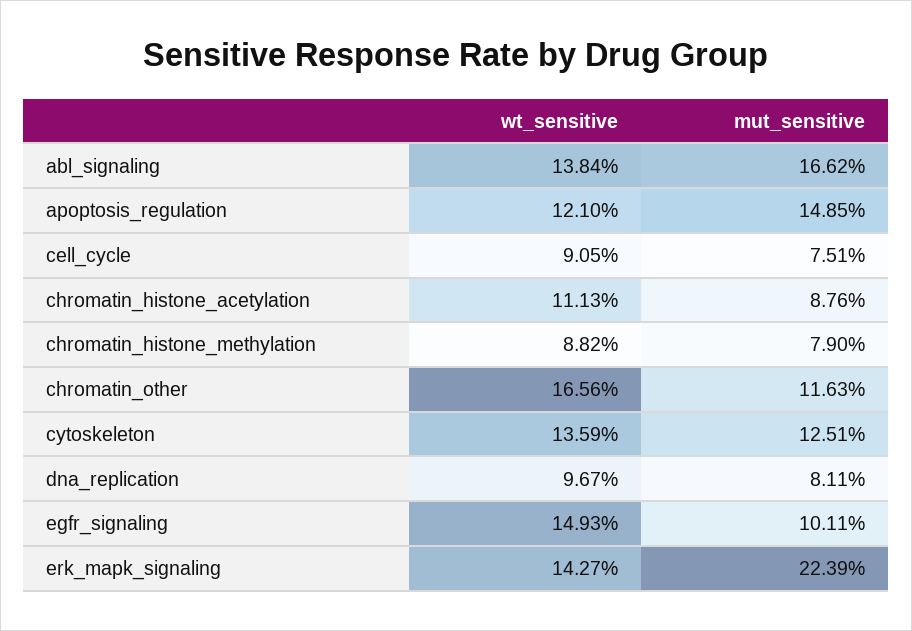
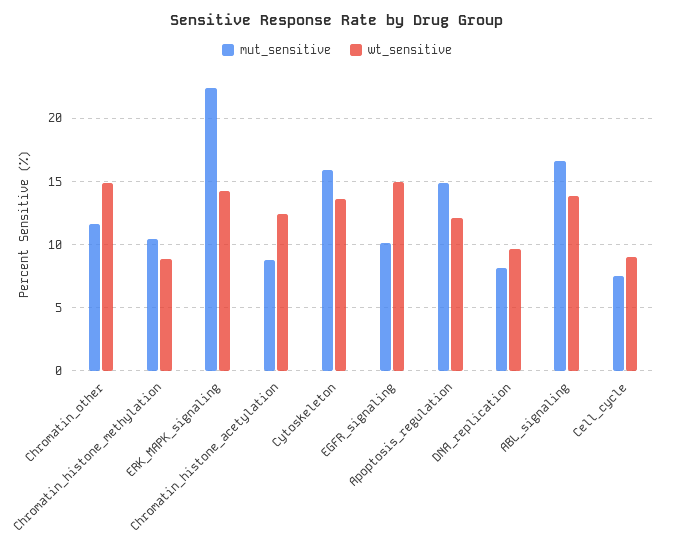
wt_sensitive, chromatin_histone_acetylation: 11.13 -> 12.5
mut_sensitive, chromatin_histone_methylation: 7.9 -> 10.5
wt_sensitive, chromatin_other: 16.56 -> 15
mut_sensitive, cytoskeleton: 12.51 -> 16

